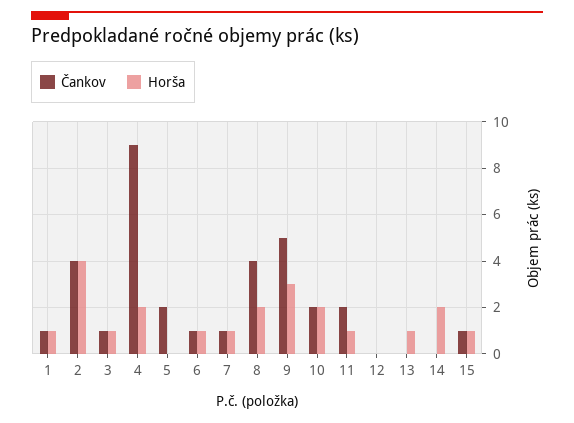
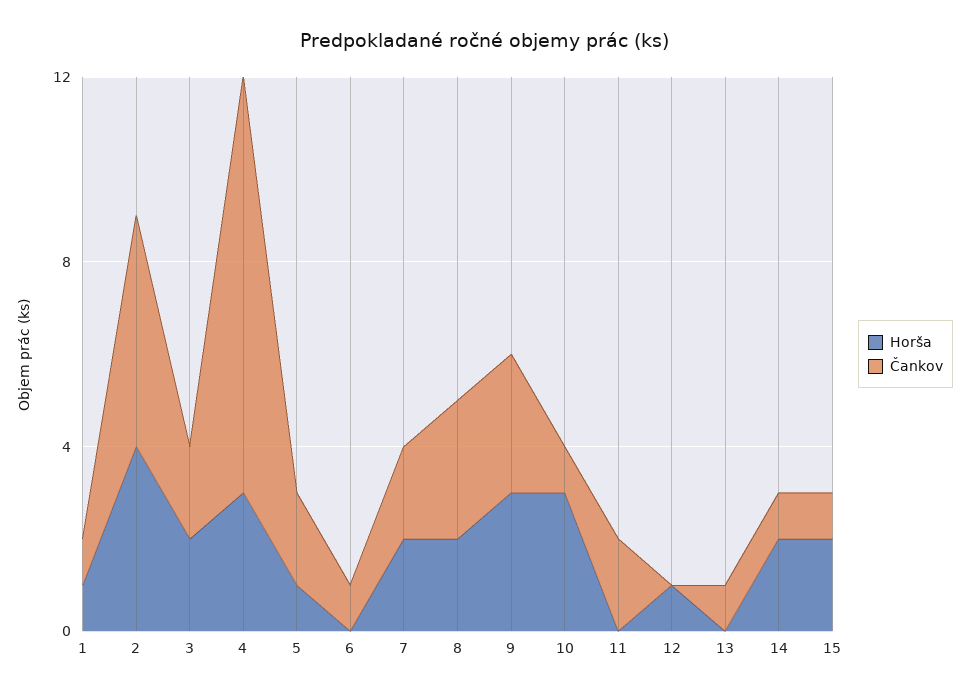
Čankov, 2: 4 -> 5
Čankov, 3: 1 -> 2
Horša, 3: 1 -> 2
Horša, 4: 2 -> 3
Horša, 5: 0 -> 1
Horša, 6: 1 -> 0
Čankov, 7: 1 -> 2
Horša, 7: 1 -> 2
Čankov, 8: 4 -> 3
Čankov, 9: 5 -> 3
Čankov, 10: 2 -> 1
Horša, 10: 2 -> 3
Horša, 11: 1 -> 0
Horša, 12: 0 -> 1
Čankov, 13: 0 -> 1
Horša, 13: 1 -> 0
Čankov, 14: 0 -> 1
Horša, 15: 1 -> 2

